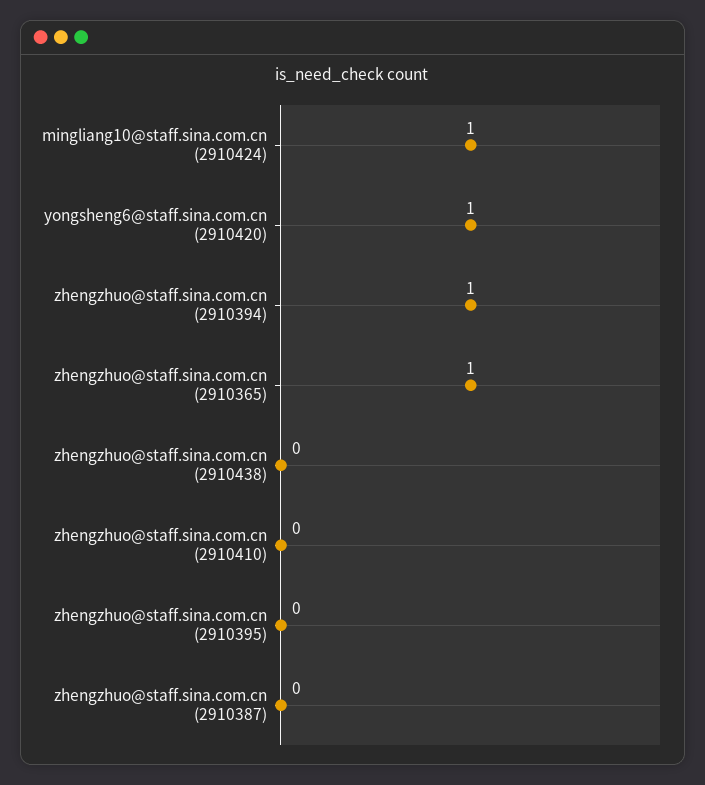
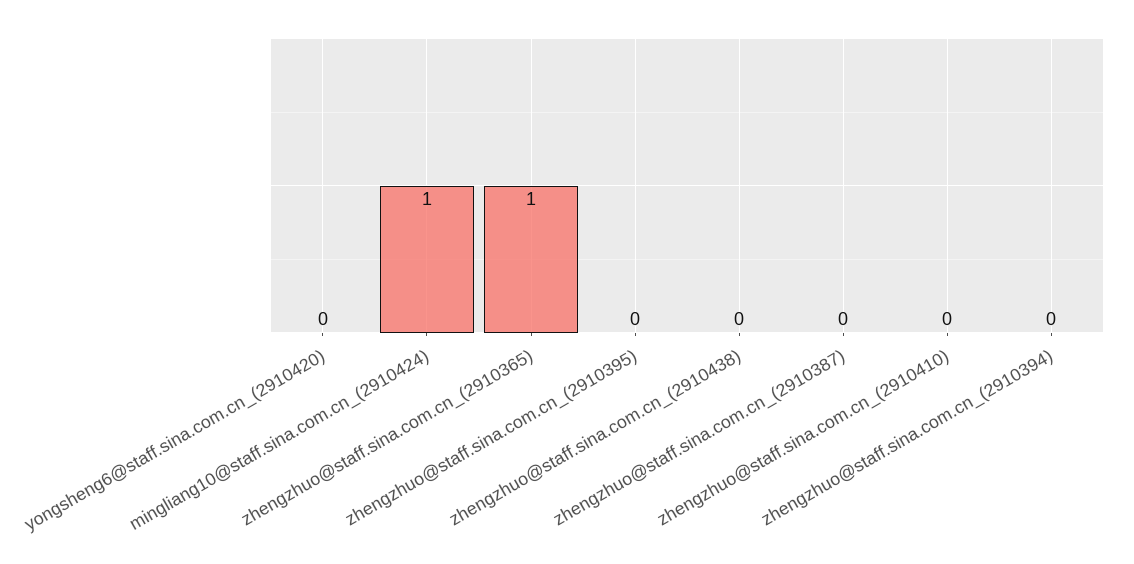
yongsheng6@staff.sina.com.cn (2910420): 1 -> 0
zhengzhuo@staff.sina.com.cn (2910394): 1 -> 0

